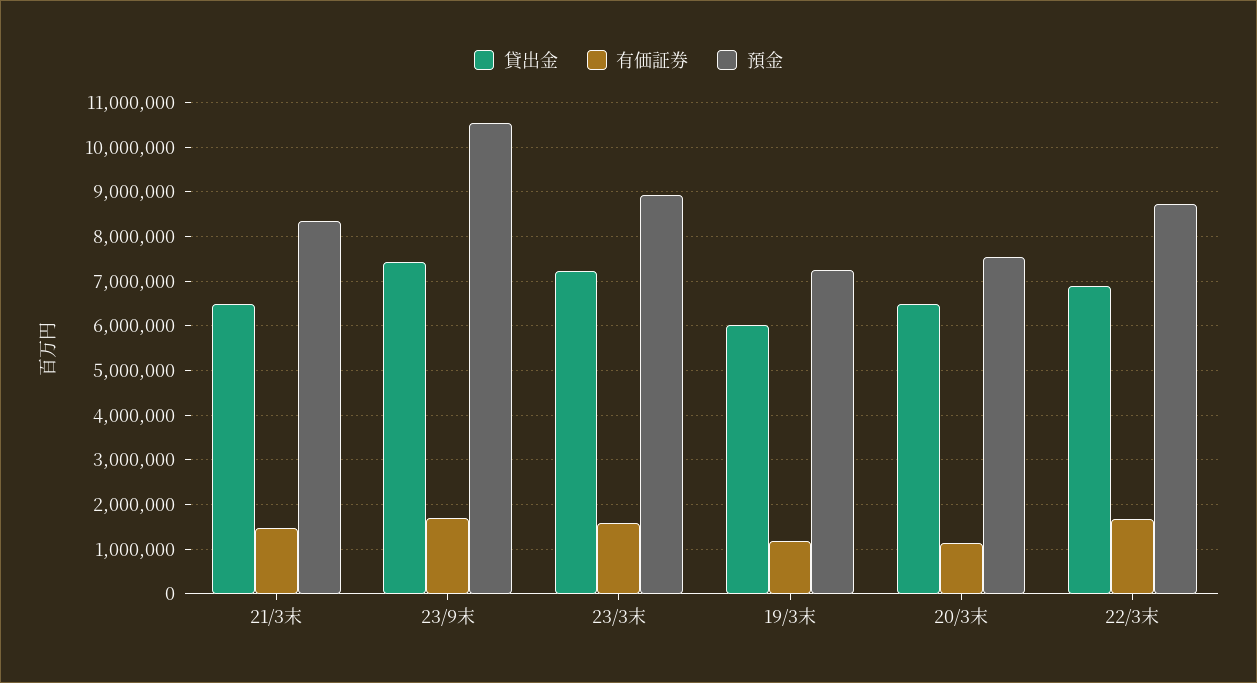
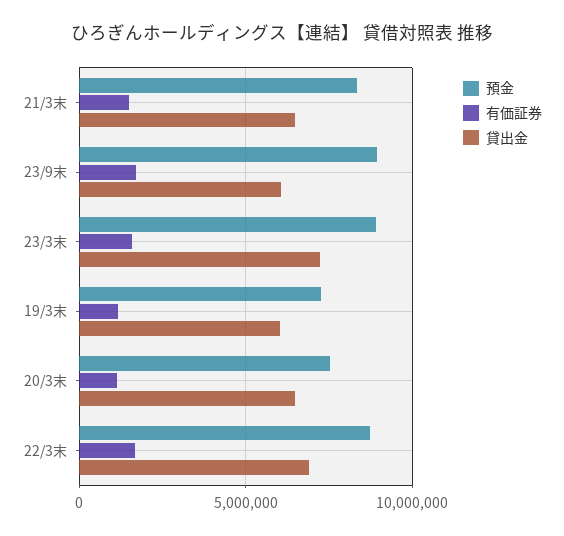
貸出金, 23/9末: 7400000 -> 6000000
預金, 23/9末: 10600000 -> 9000000

